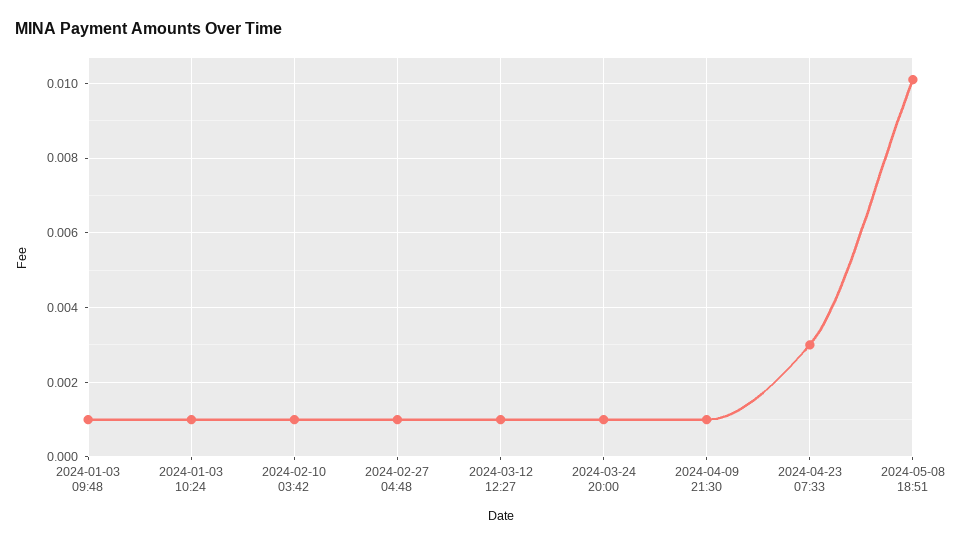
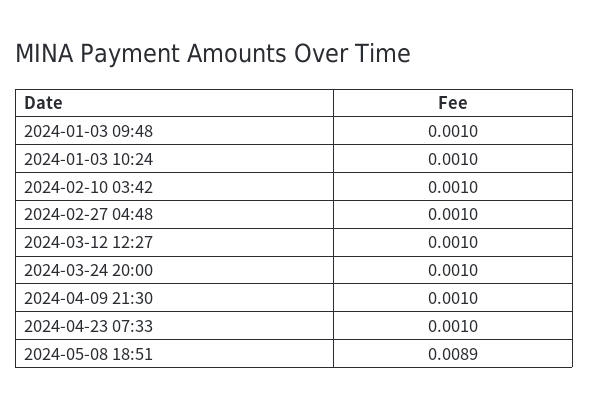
2024-04-23 07:33: 0.003 -> 0.001
2024-05-08 18:51: 0.01 -> 0.0089

